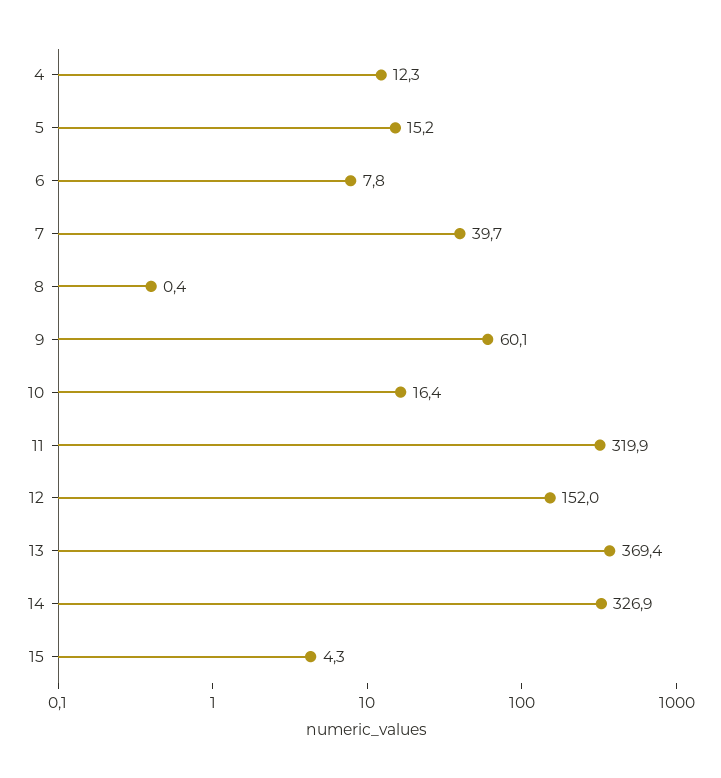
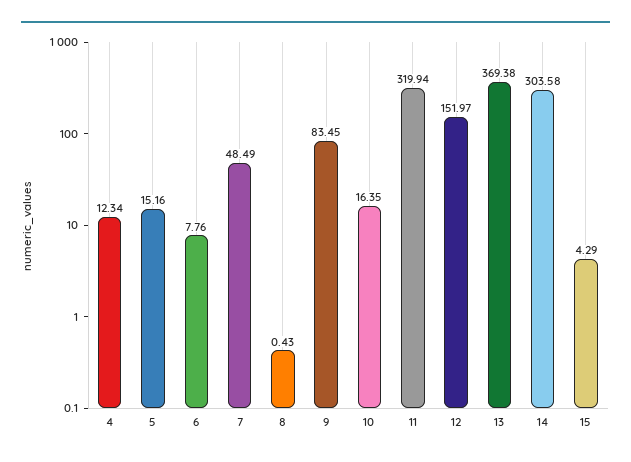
7: 39.7 -> 48.49
9: 60.1 -> 83.45
14: 326.9 -> 303.58

